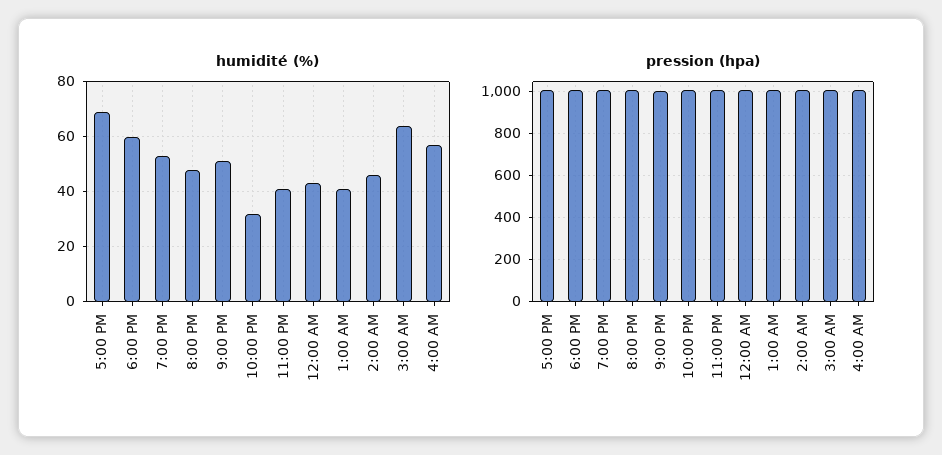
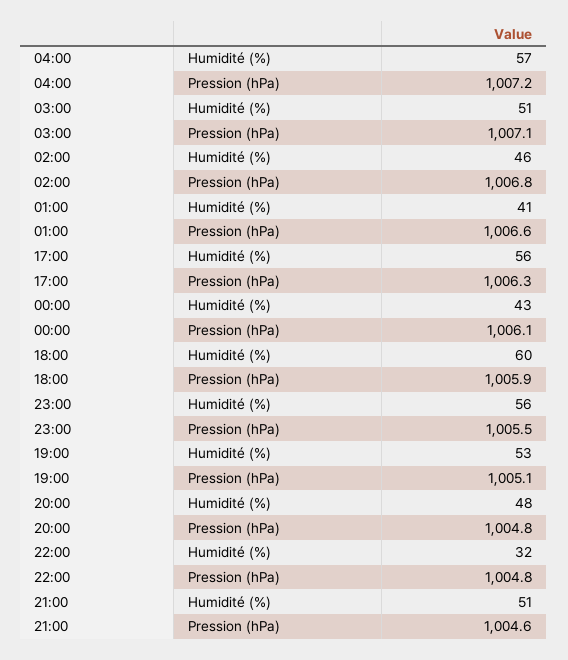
humidité (%), 5:00 PM: 70 -> 56
humidité (%), 11:00 PM: 40 -> 56
humidité (%), 3:00 AM: 65 -> 51

